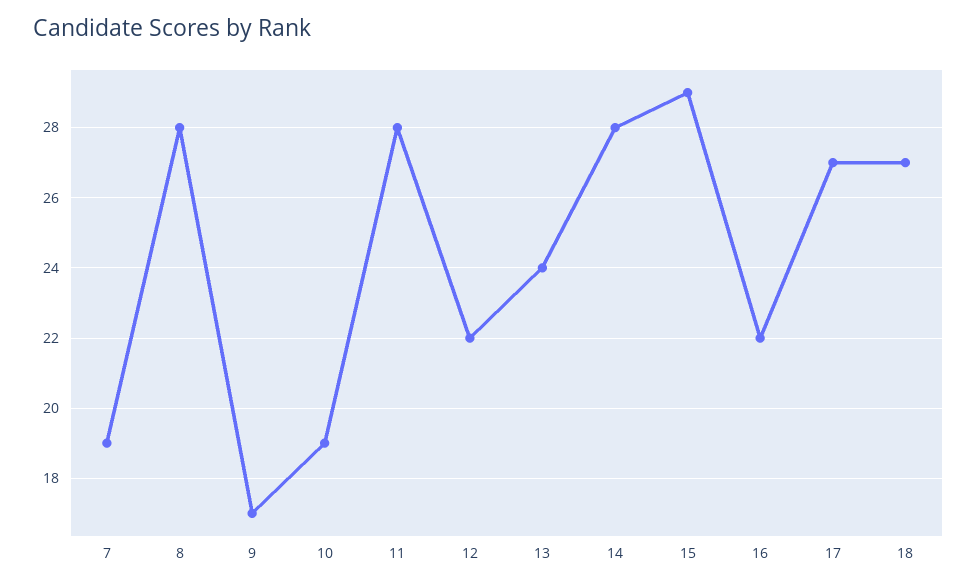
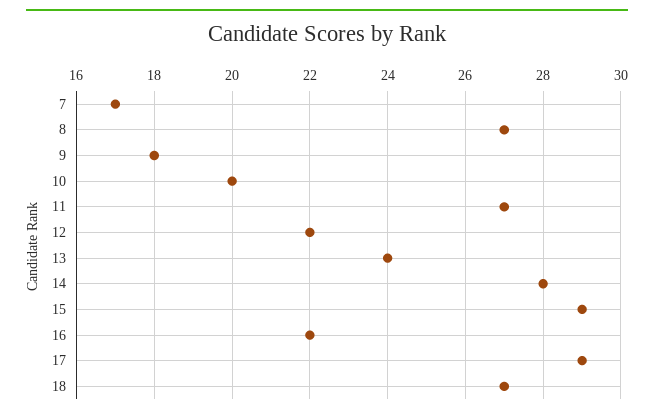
7: 19 -> 17
8: 28 -> 27
9: 17 -> 18
10: 19 -> 20
11: 28 -> 27
17: 27 -> 29

